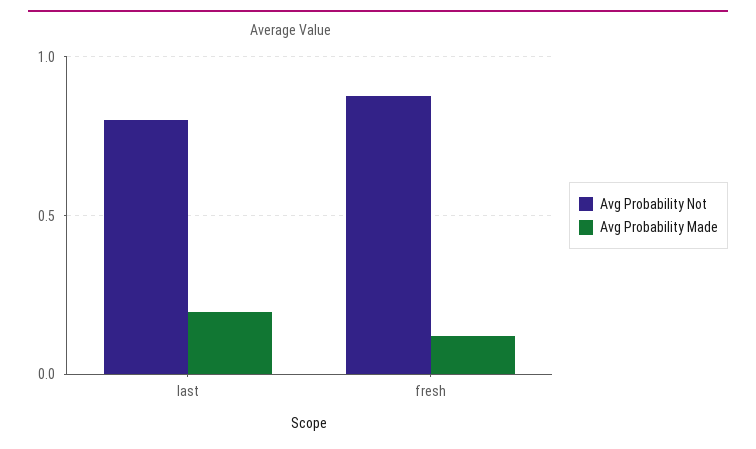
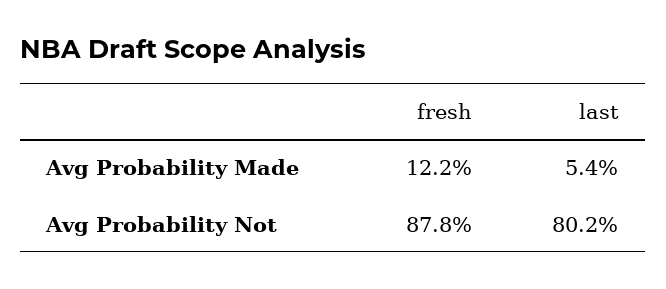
Avg Probability Made, last: 0.2 -> 0.054

